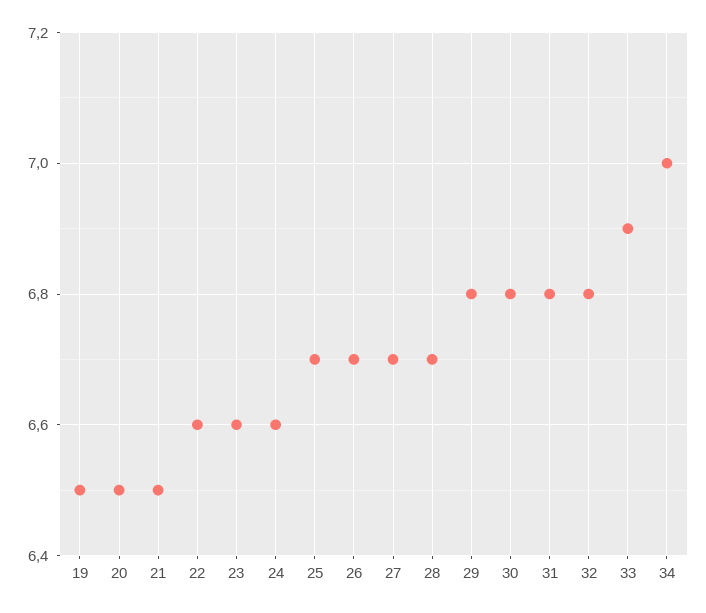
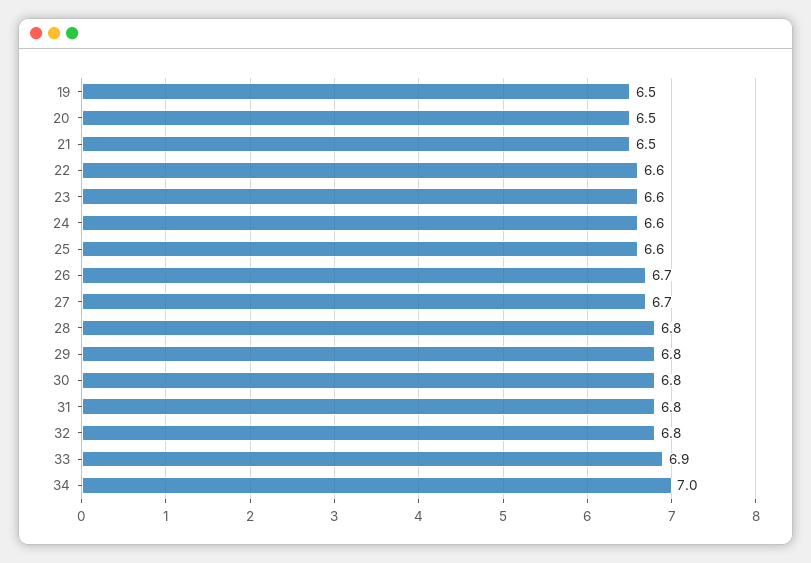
25: 6.7 -> 6.6
28: 6.7 -> 6.8

